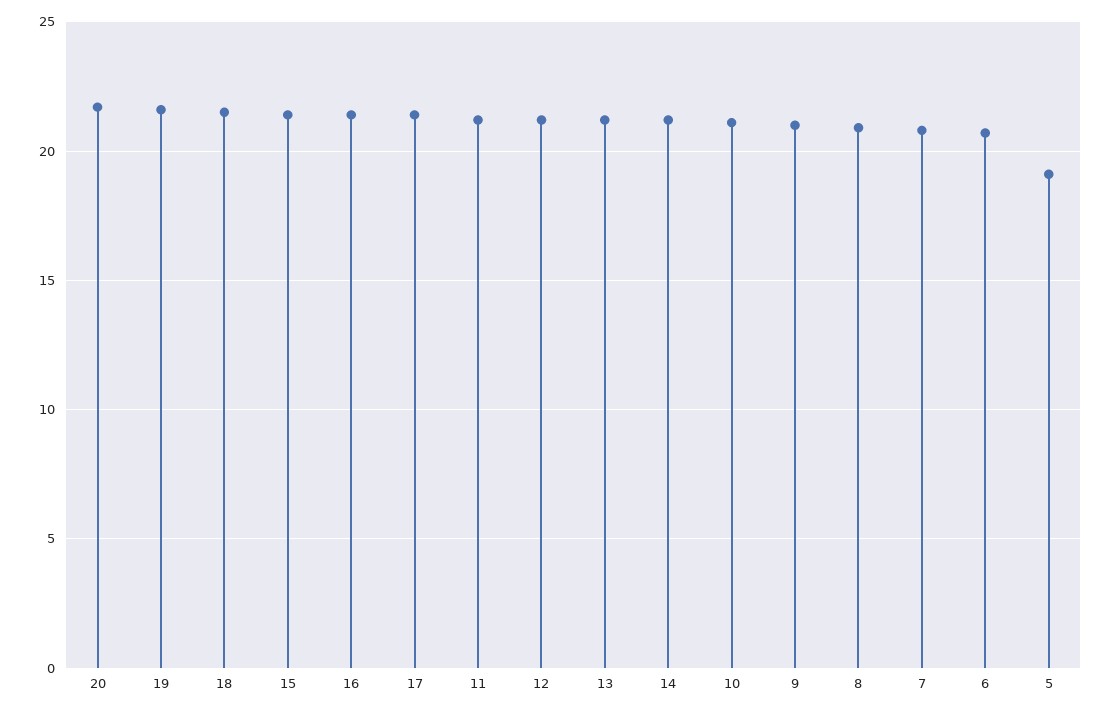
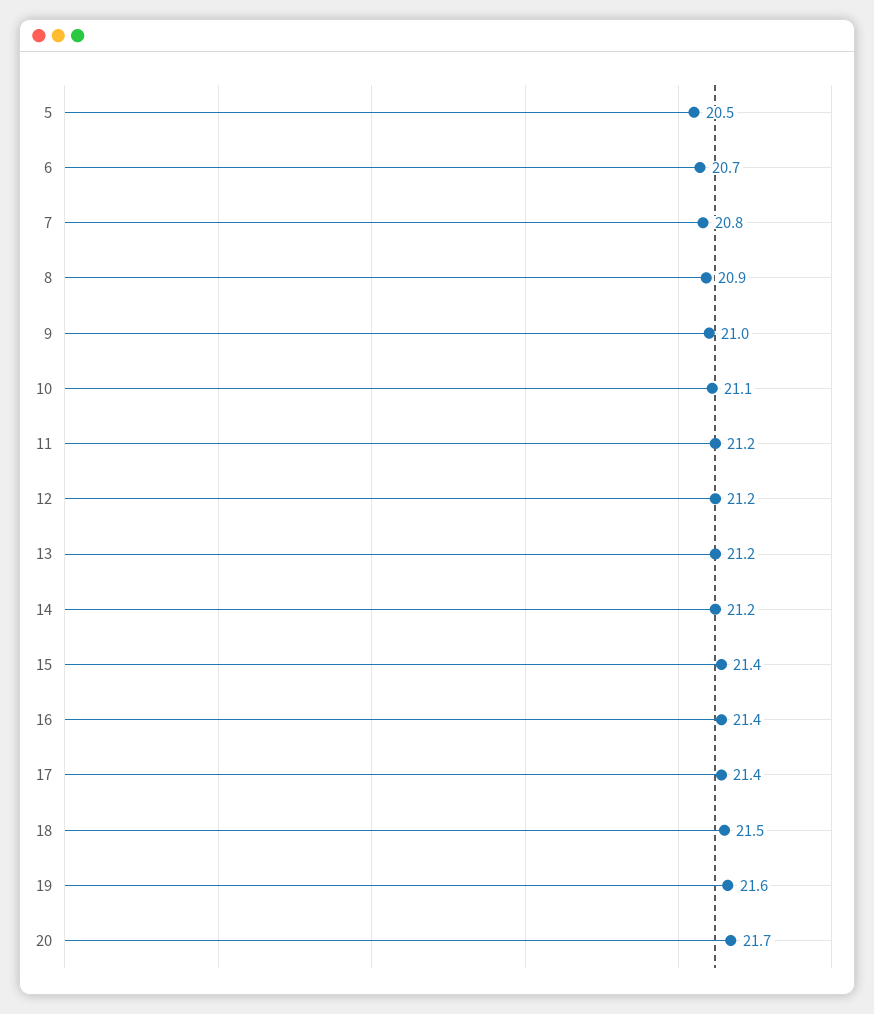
5: 19 -> 20.5

